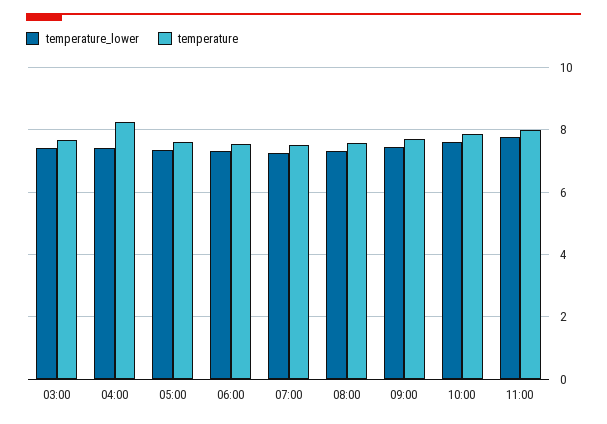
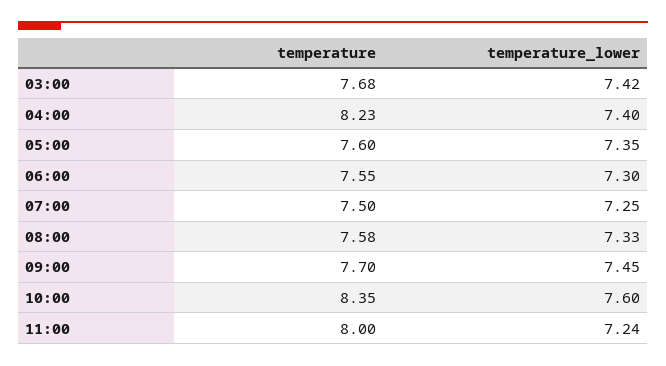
temperature, 10:00: 7.8 -> 8.35
temperature_lower, 11:00: 7.8 -> 7.24

